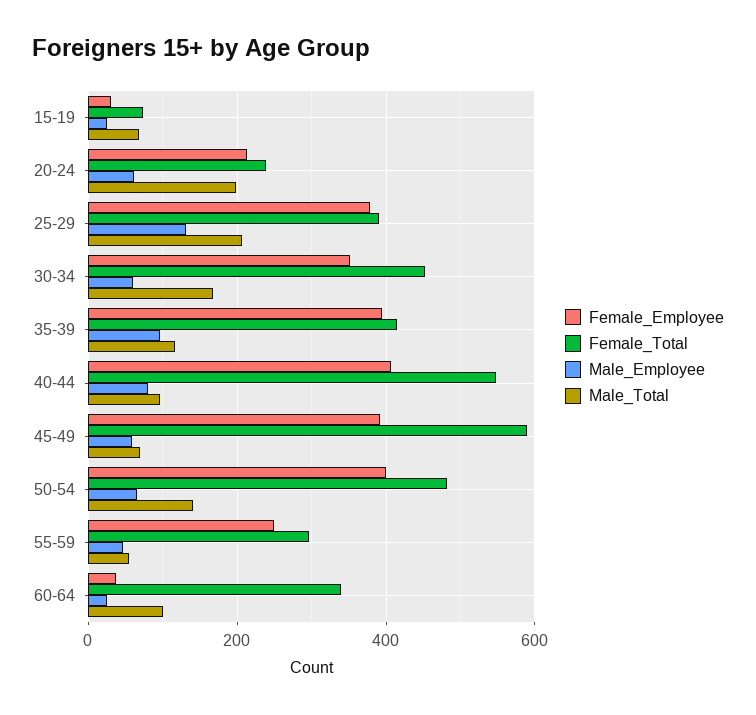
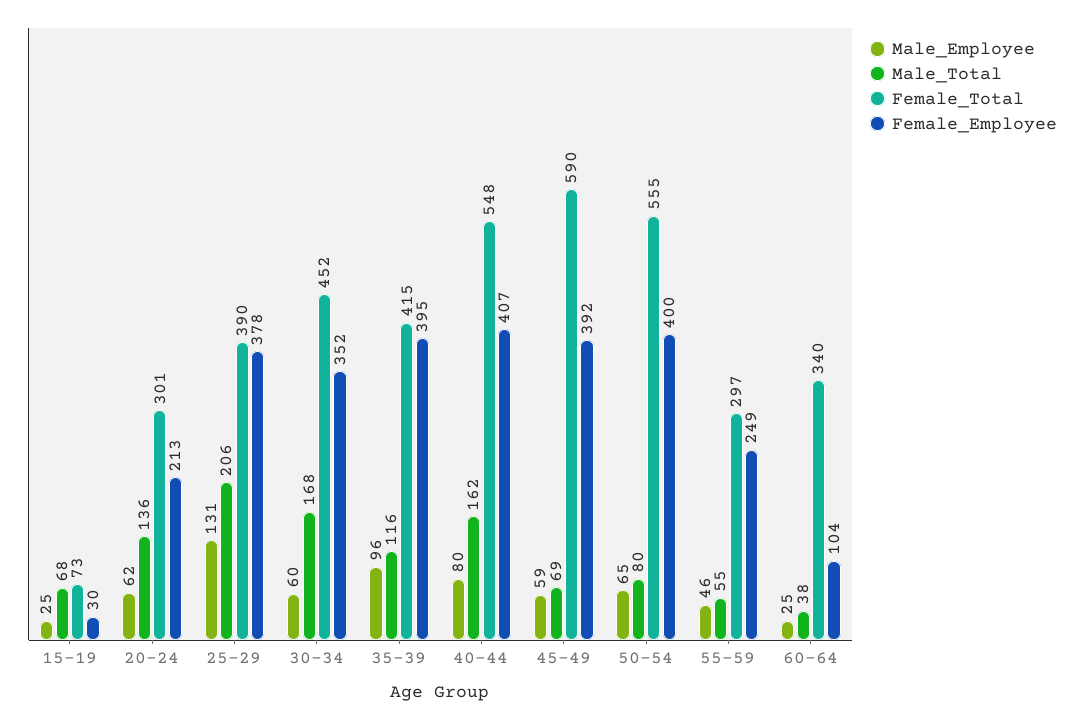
Female_Total, 20-24: 240 -> 301
Male_Total, 20-24: 200 -> 136
Male_Total, 40-44: 100 -> 162
Female_Total, 50-54: 480 -> 555
Male_Total, 50-54: 140 -> 80
Female_Employee, 60-64: 40 -> 104
Male_Total, 60-64: 100 -> 38

